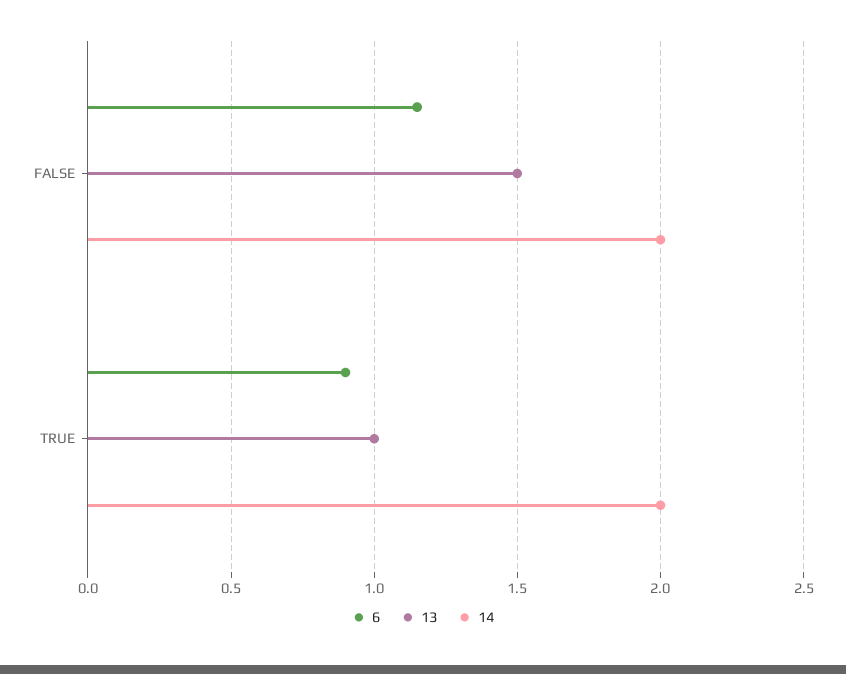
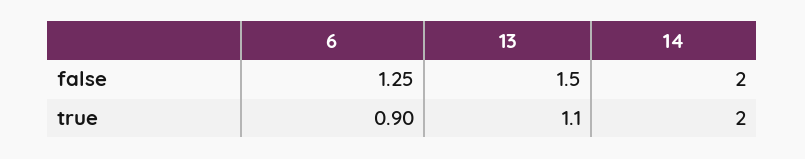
6, FALSE: 1.15 -> 1.25
13, TRUE: 1 -> 1.1

